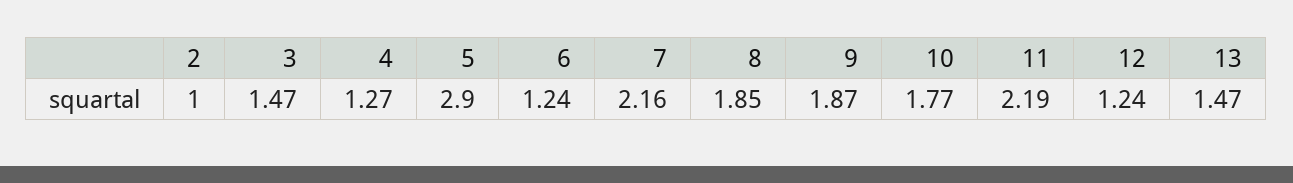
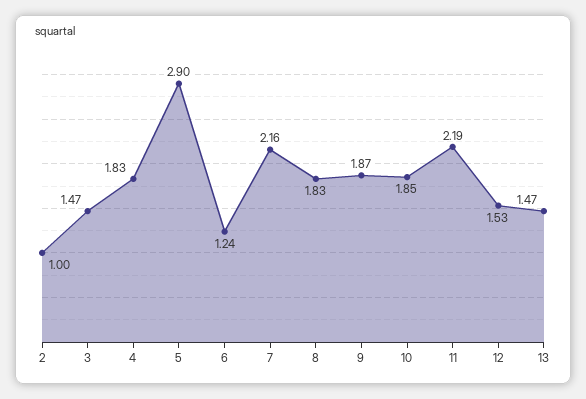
4: 1.27 -> 1.83
8: 1.85 -> 1.83
10: 1.77 -> 1.85
12: 1.24 -> 1.53

